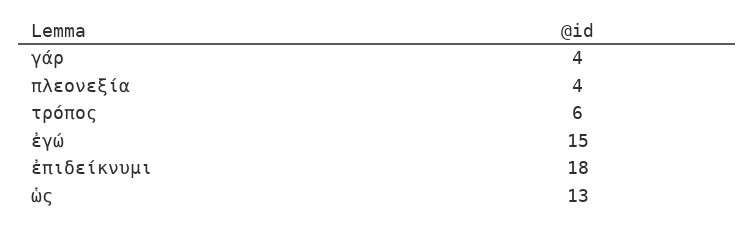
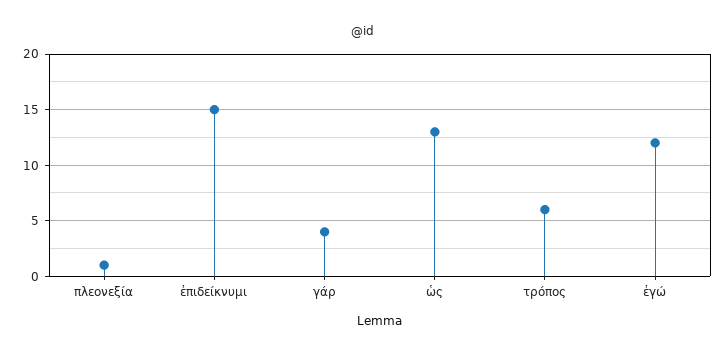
πλεονεξία: 4 -> 1
ἐγώ: 15 -> 12
ἐπιδείκνυμι: 18 -> 15

